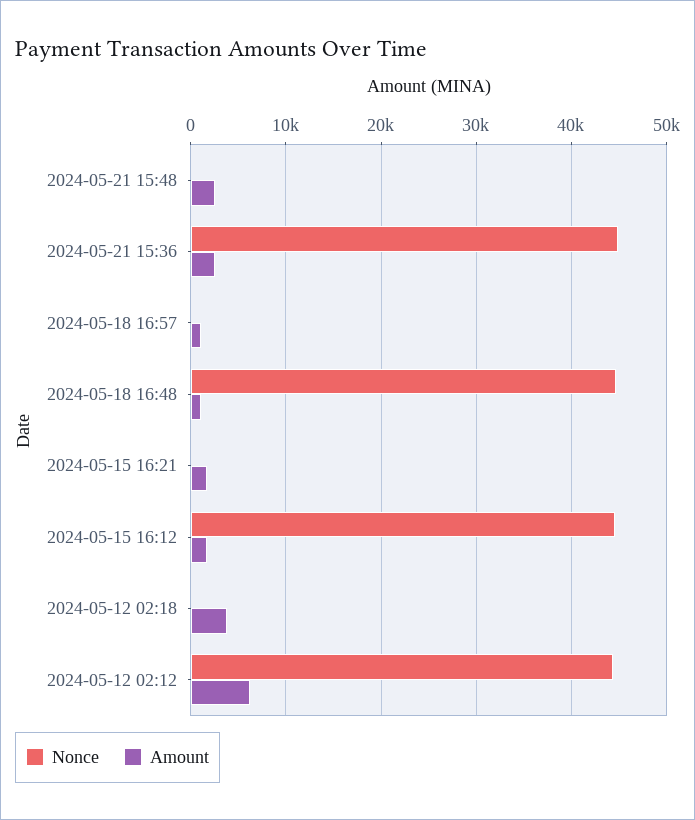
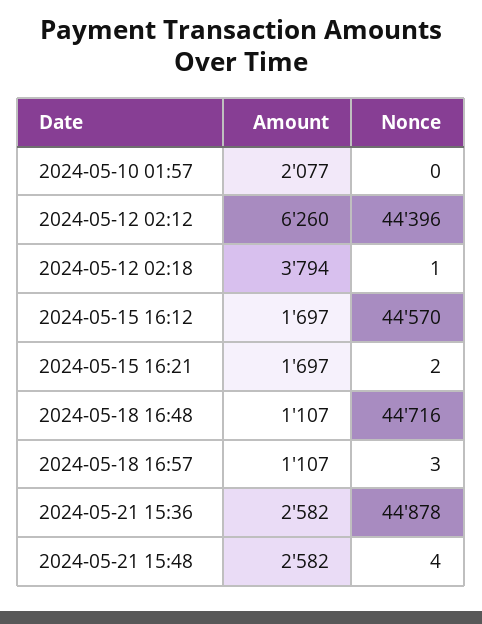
Amount, 2024-05-10 01:57: none -> 2077
Nonce, 2024-05-10 01:57: none -> 0

